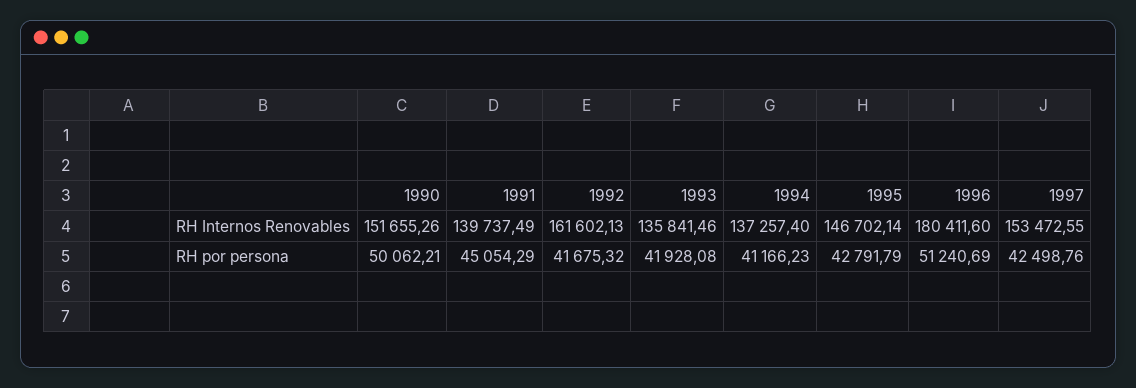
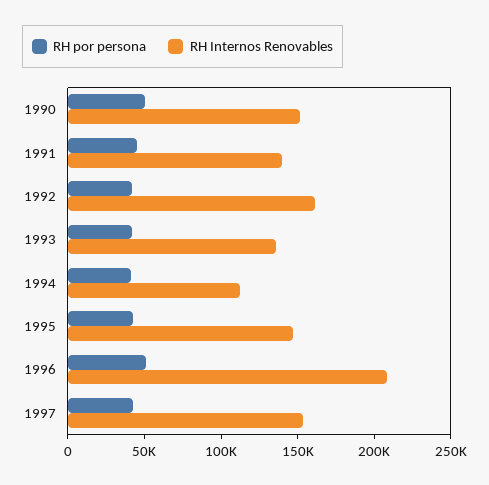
RH Internos Renovables, 1994: 137257.4 -> 110000
RH Internos Renovables, 1996: 180411.6 -> 210000

